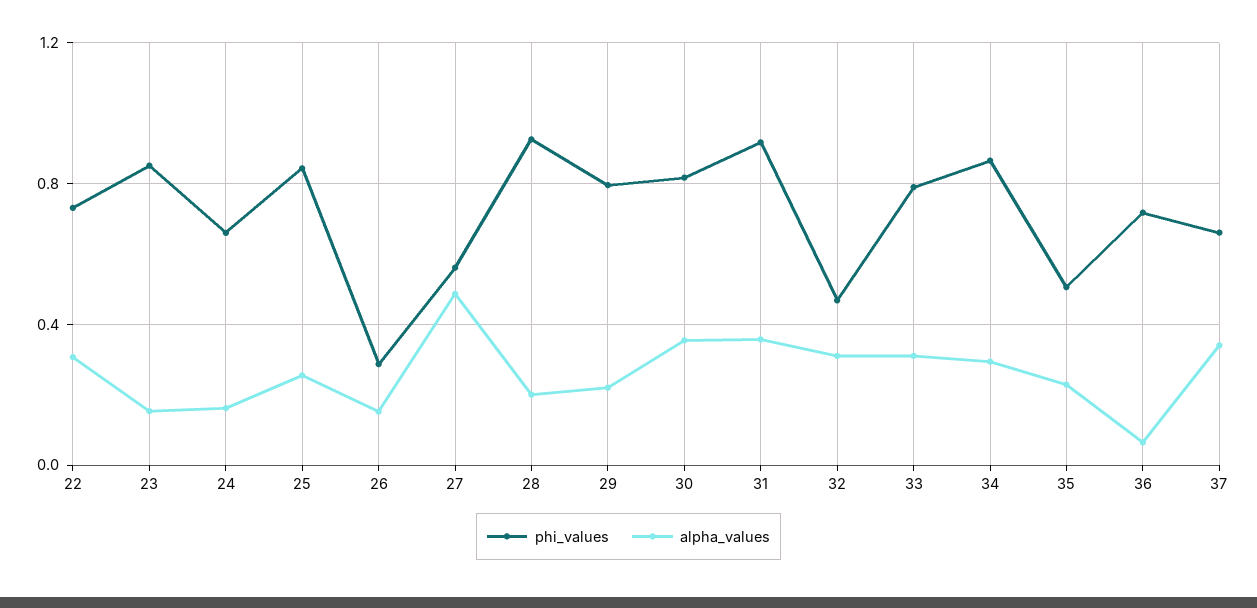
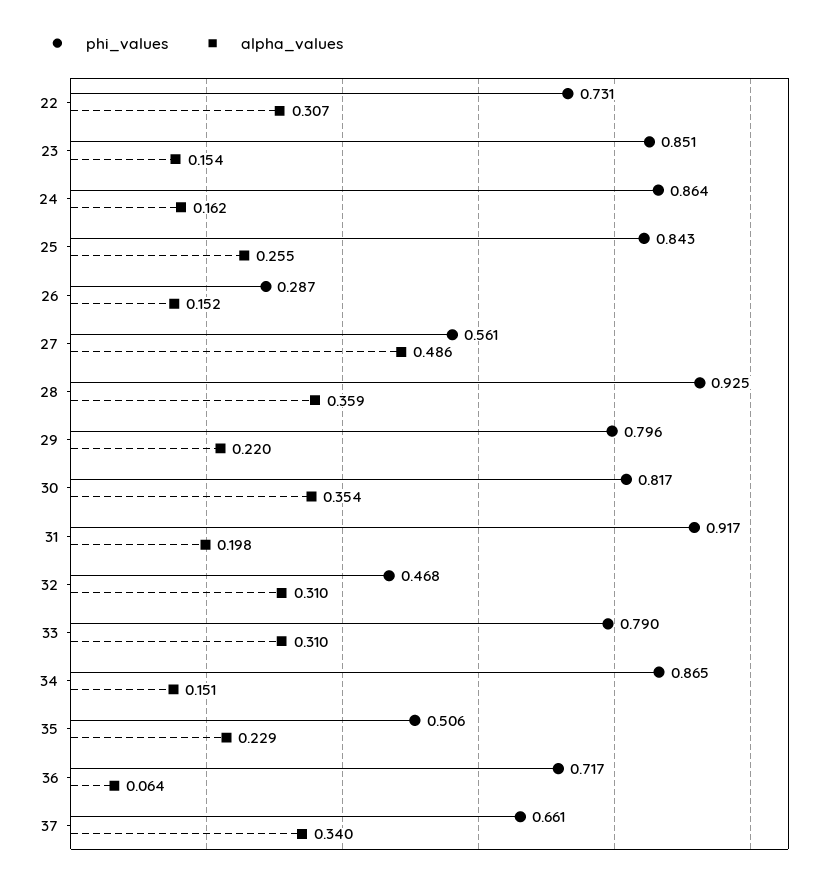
phi_values, 24: 0.65 -> 0.864
alpha_values, 28: 0.2 -> 0.359
alpha_values, 31: 0.35 -> 0.198
alpha_values, 34: 0.3 -> 0.151

